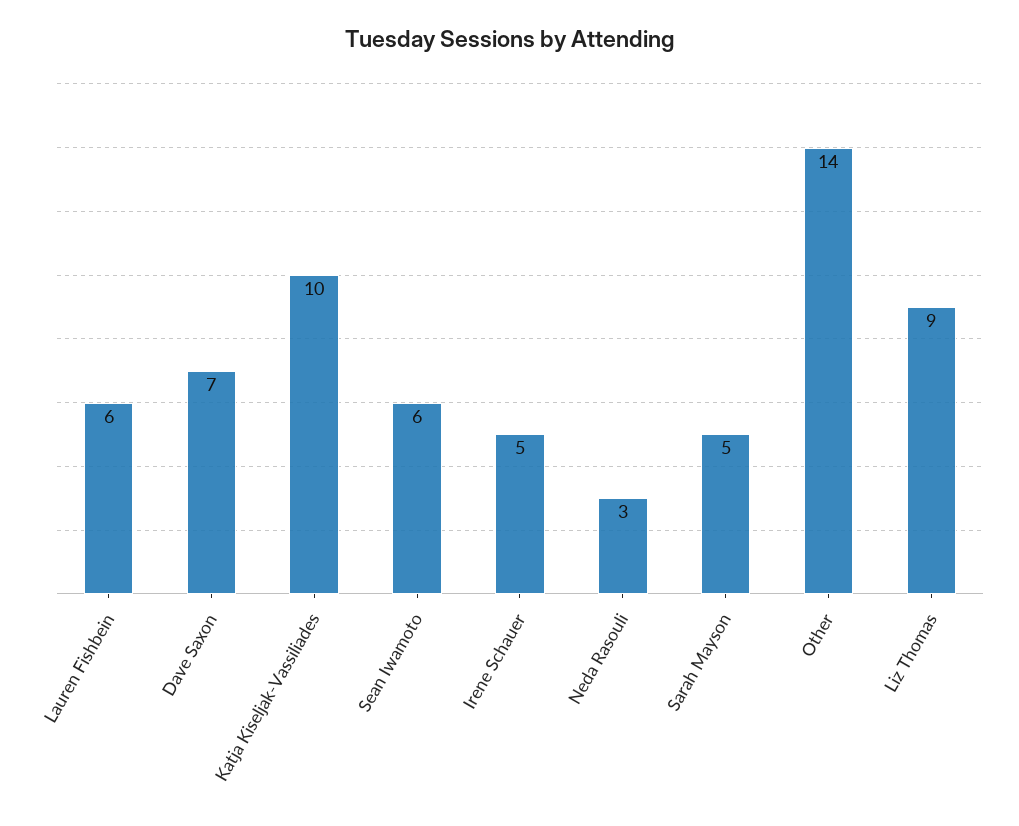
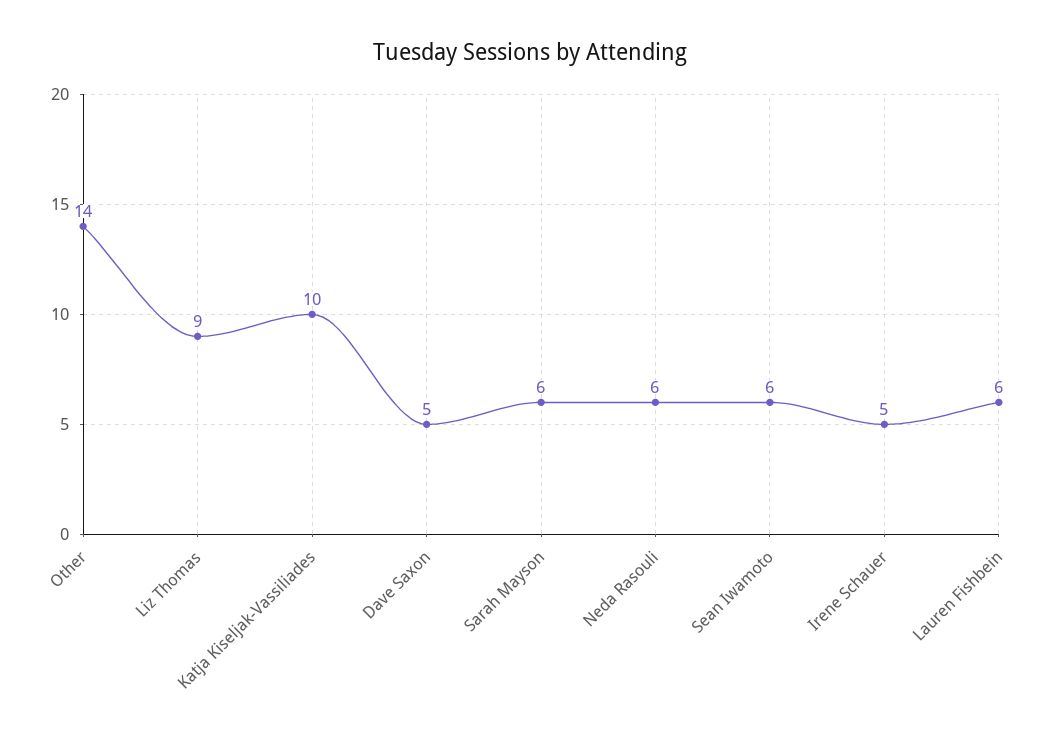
Dave Saxon: 7 -> 5
Neda Rasouli: 3 -> 6
Sarah Mayson: 5 -> 6

